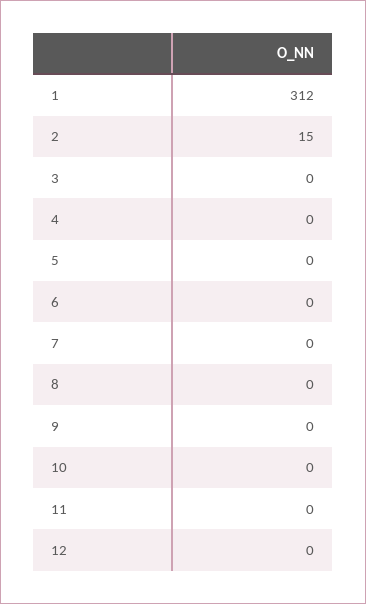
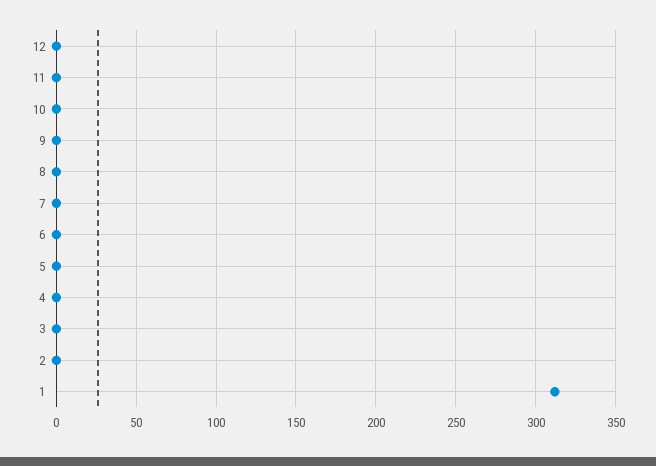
2: 15 -> 0

